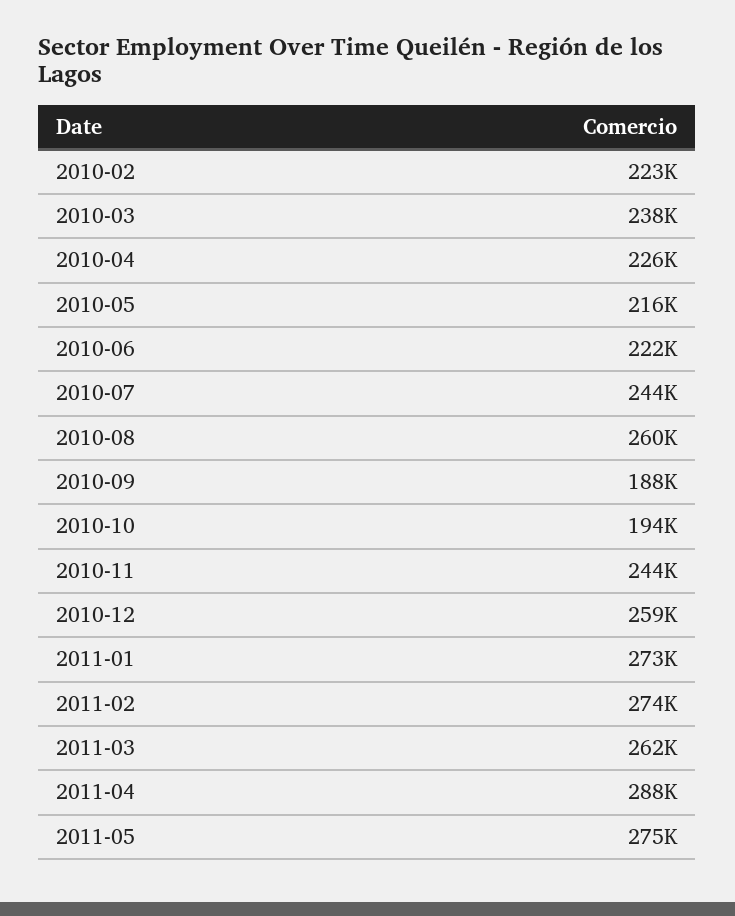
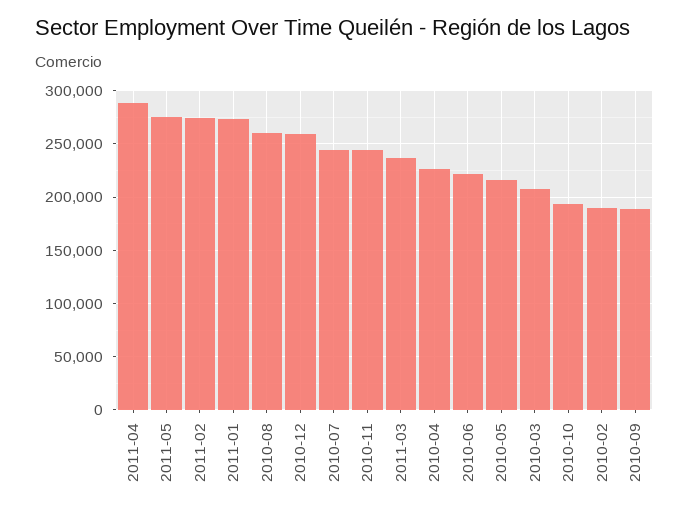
2010-02: 223000 -> 190000
2010-03: 238000 -> 210000
2011-03: 262000 -> 240000

